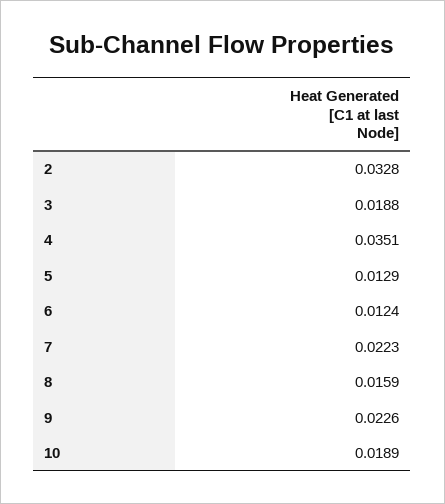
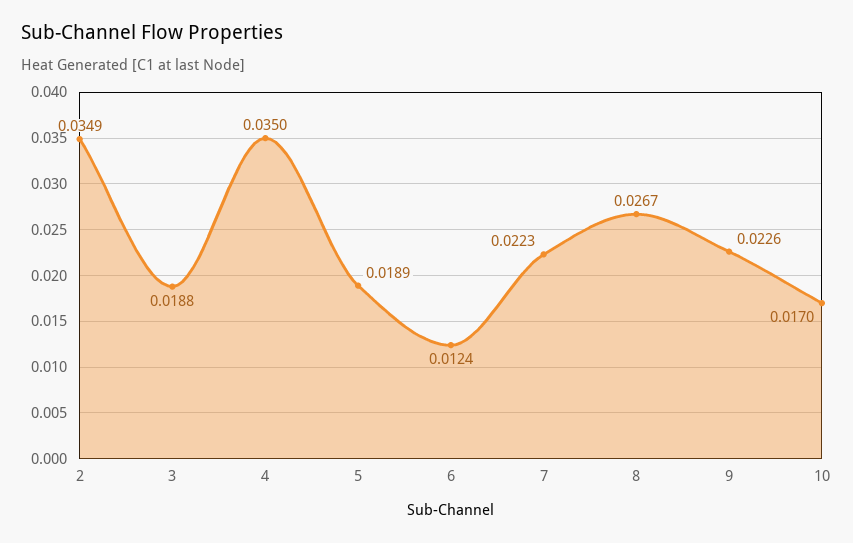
2: 0.0328 -> 0.0349
4: 0.0351 -> 0.035
5: 0.0129 -> 0.0189
8: 0.0159 -> 0.0267
10: 0.0189 -> 0.017

